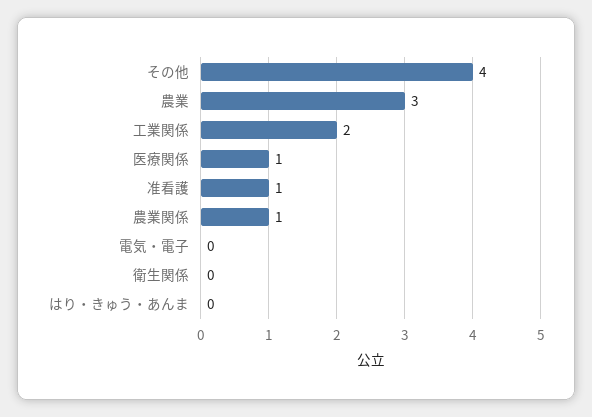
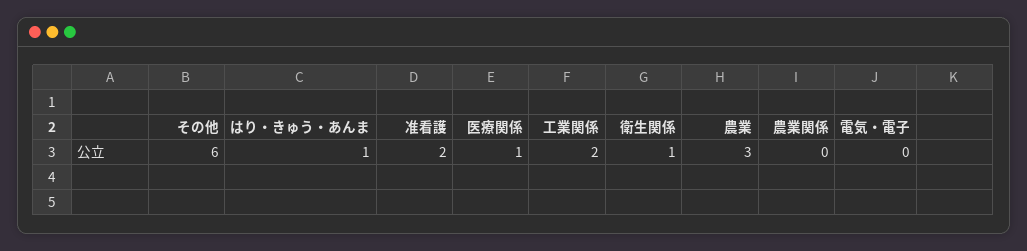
その他: 4 -> 6
准看護: 1 -> 2
農業関係: 1 -> 0
衛生関係: 0 -> 1
はり・きゅう・あんま: 0 -> 1

